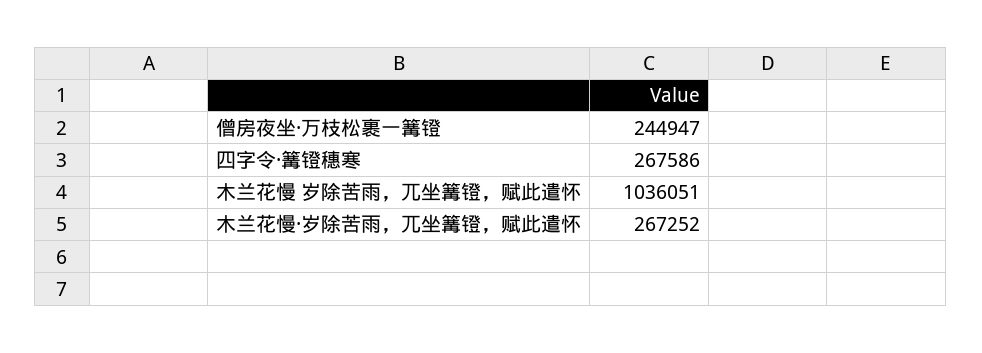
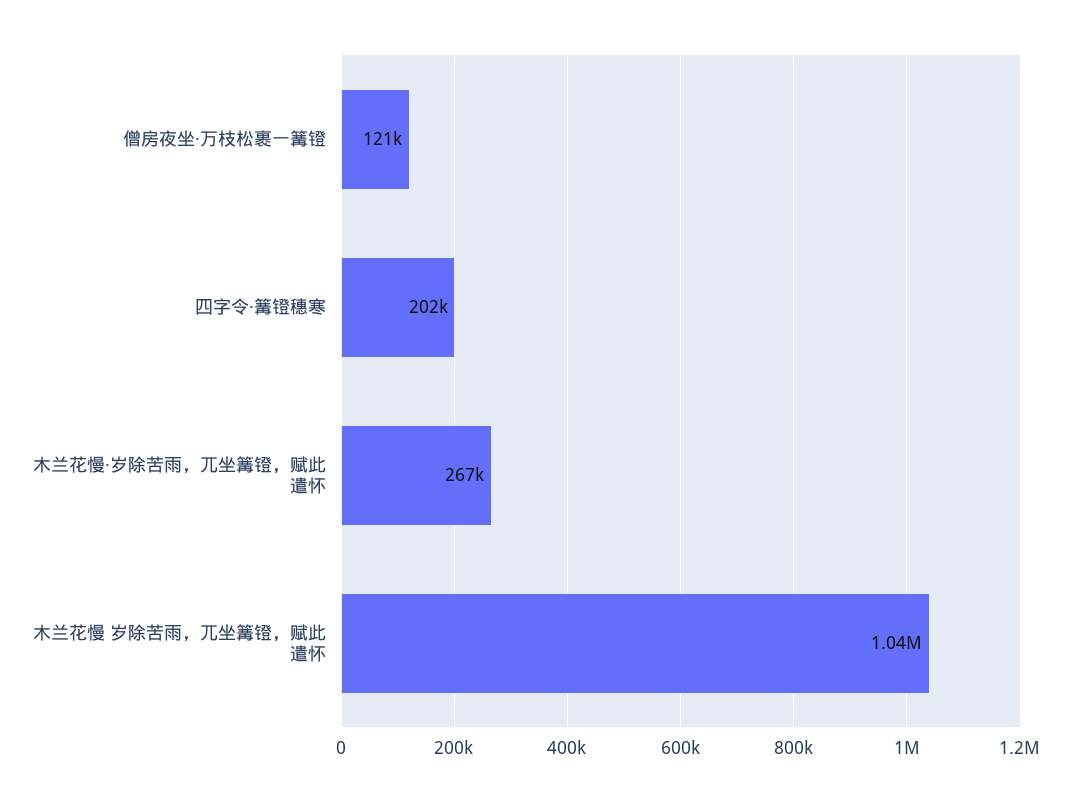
僧房夜坐·万枝松裹一篝镫: 244947 -> 121000
四字令·篝镫穗寒: 267586 -> 202000

